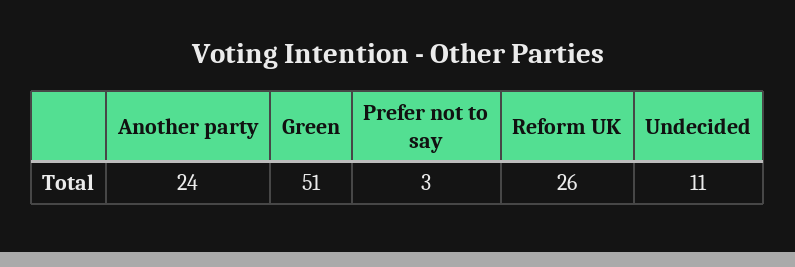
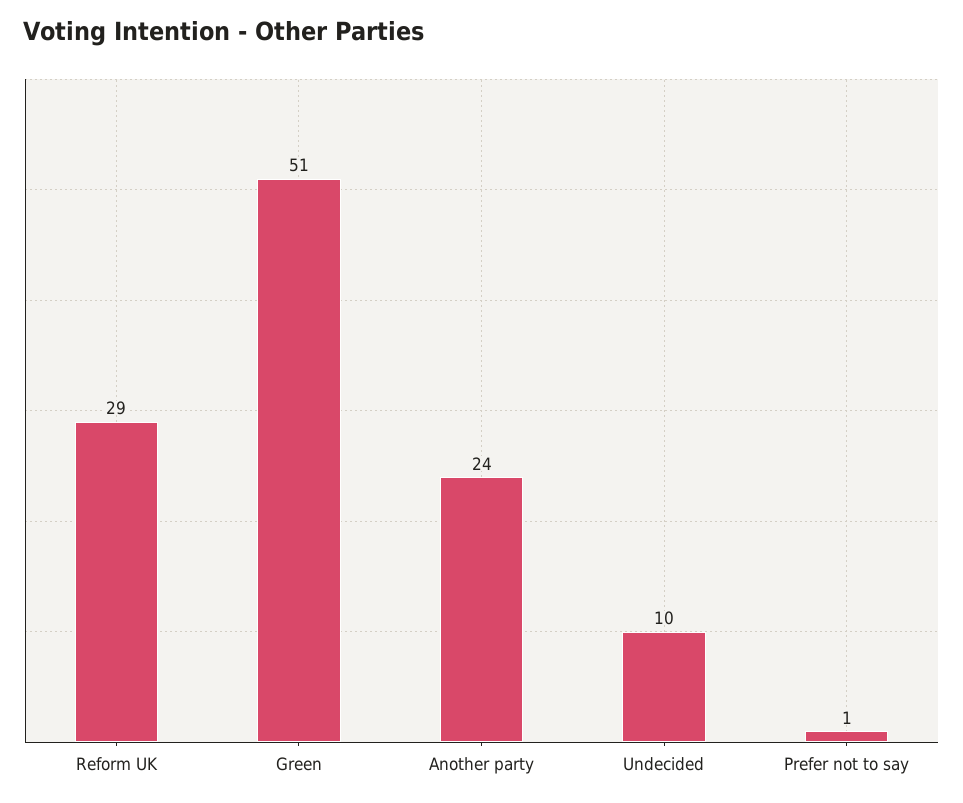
Prefer not to say: 3 -> 1
Reform UK: 26 -> 29
Undecided: 11 -> 10

